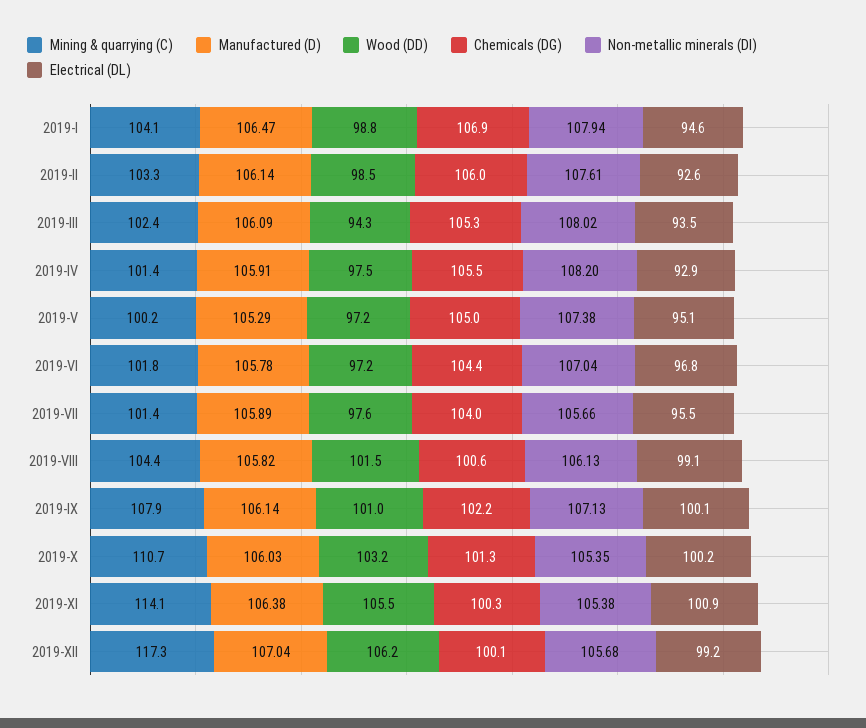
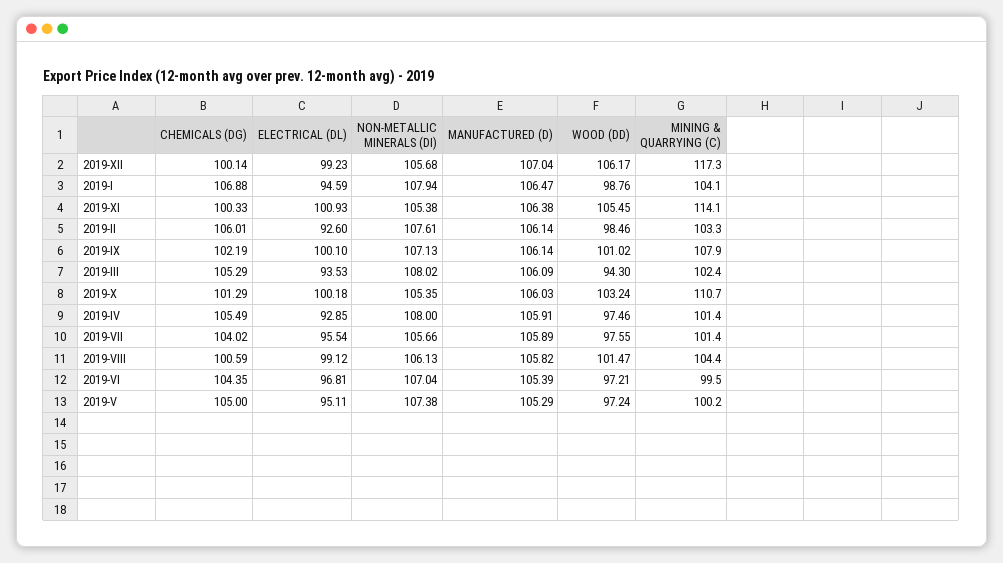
Non-metallic minerals (DI), 2019-IV: 108.2 -> 108
Mining & quarrying (C), 2019-VI: 101.8 -> 99.5
Manufactured (D), 2019-VI: 105.78 -> 105.39

